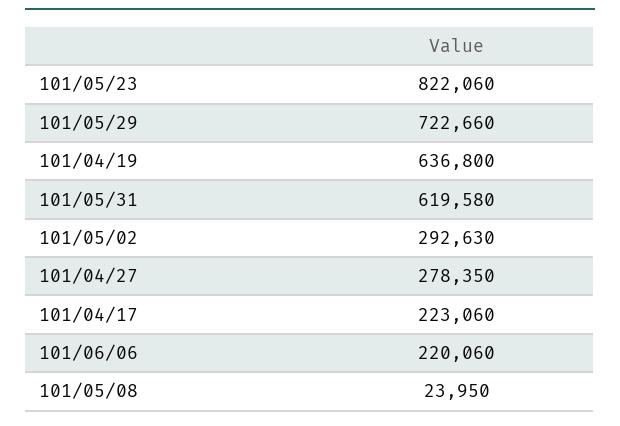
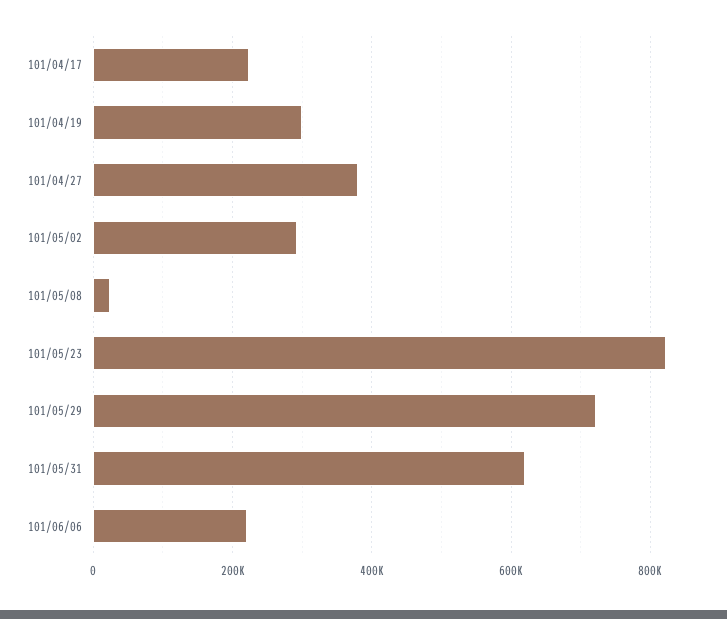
101/04/19: 636800 -> 300000
101/04/27: 278350 -> 380000

